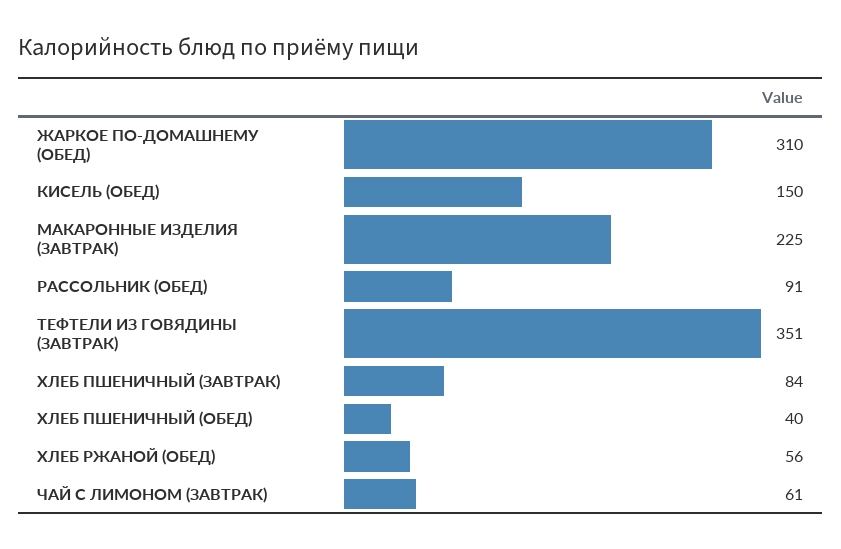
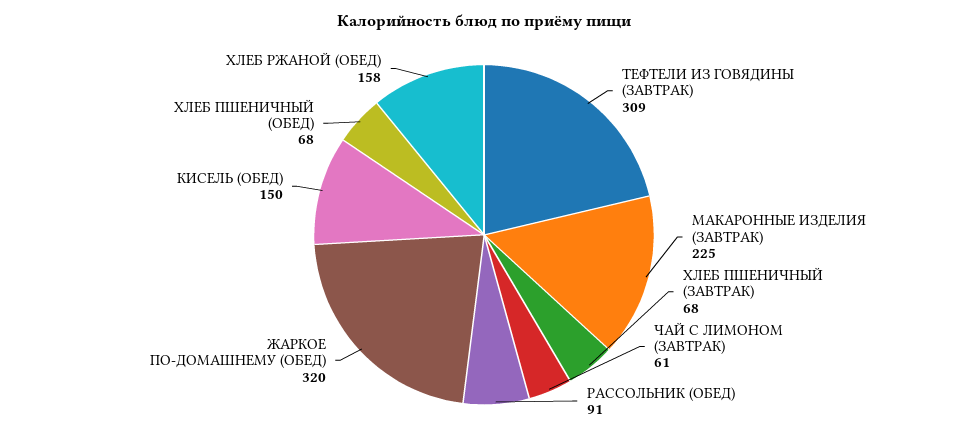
ЖАРКОЕ ПО-ДОМАШНЕМУ (ОБЕД): 310 -> 320
ТЕФТЕЛИ ИЗ ГОВЯДИНЫ (ЗАВТРАК): 351 -> 309
ХЛЕБ ПШЕНИЧНЫЙ (ЗАВТРАК): 84 -> 68
ХЛЕБ ПШЕНИЧНЫЙ (ОБЕД): 40 -> 68
ХЛЕБ РЖАНОЙ (ОБЕД): 56 -> 158

